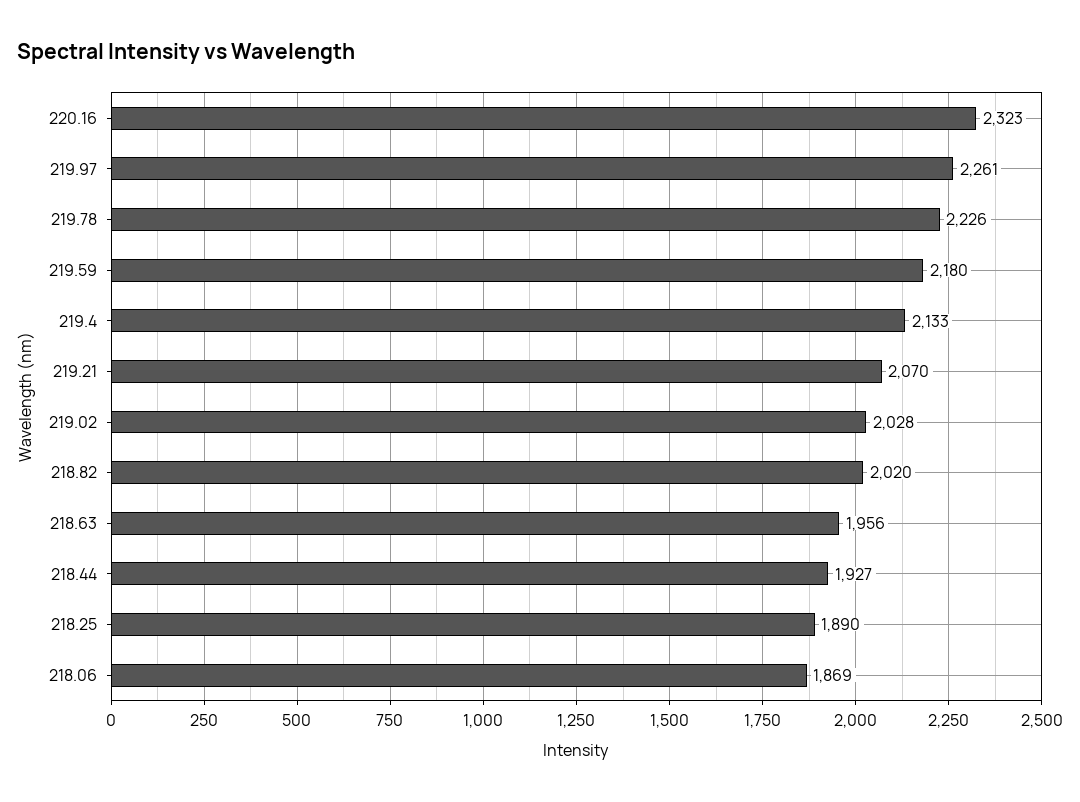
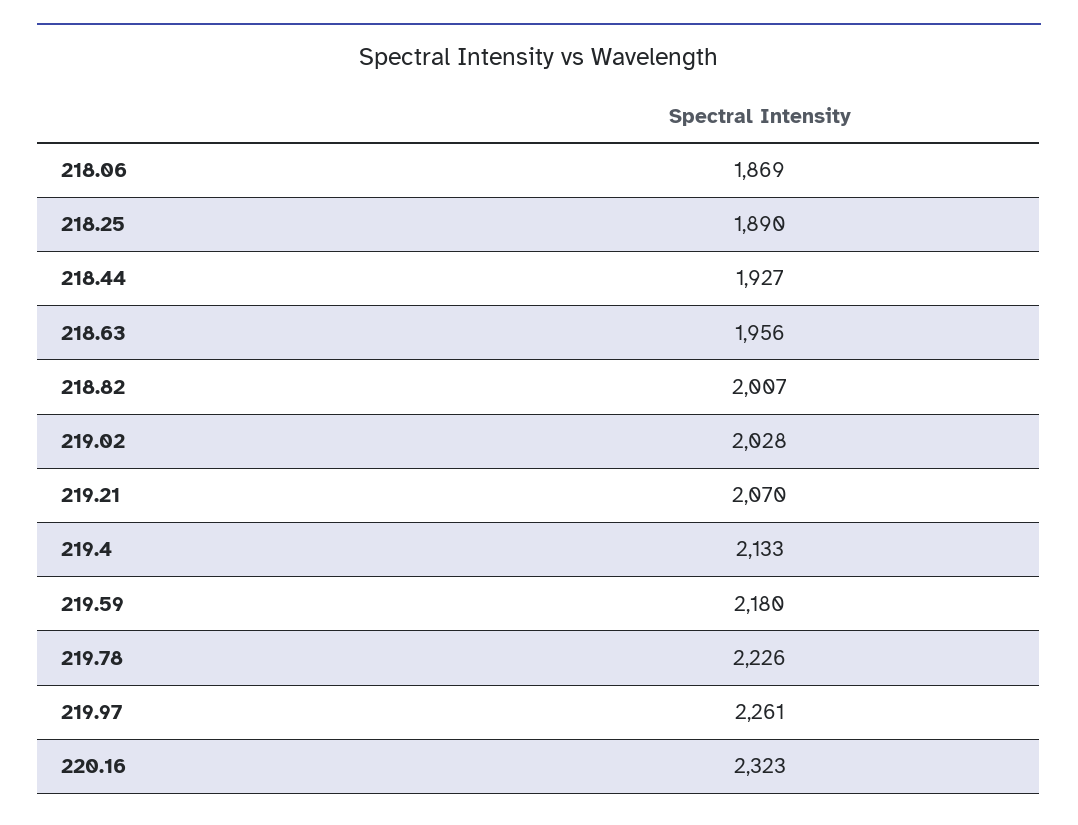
218.82: 2020 -> 2007

